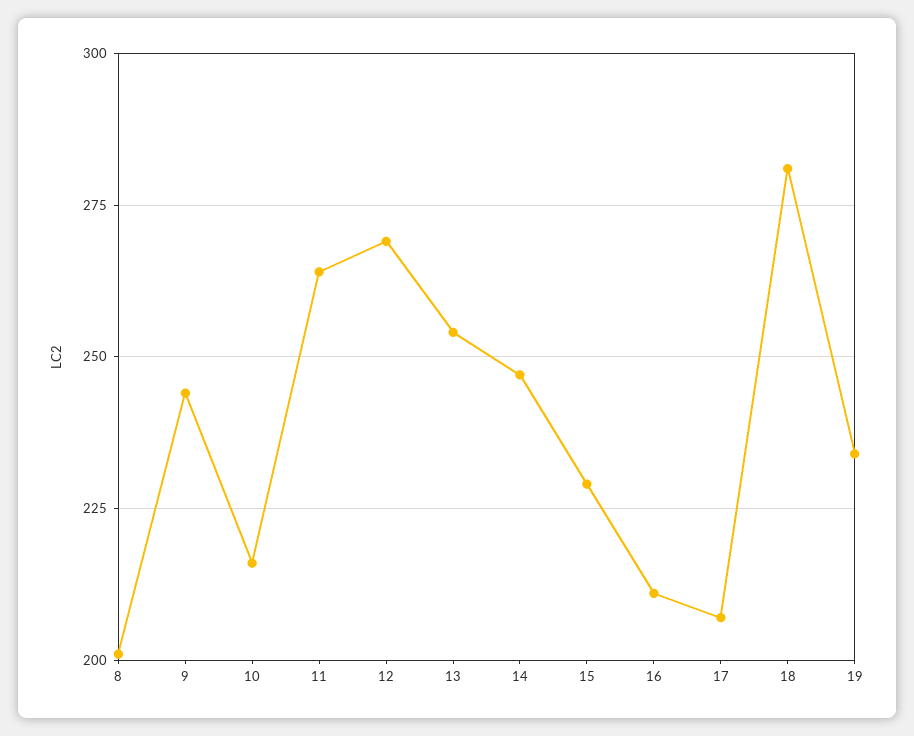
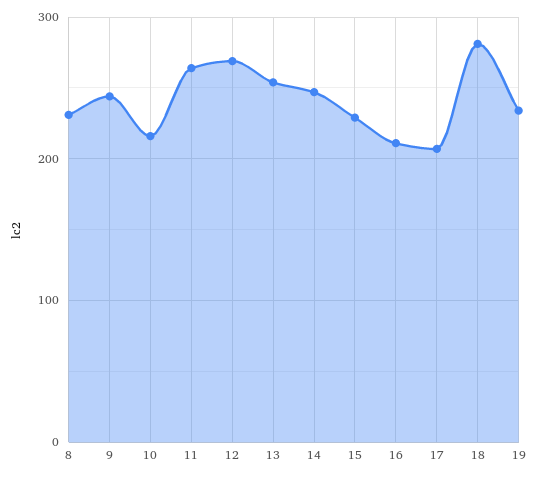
8: 200 -> 230

